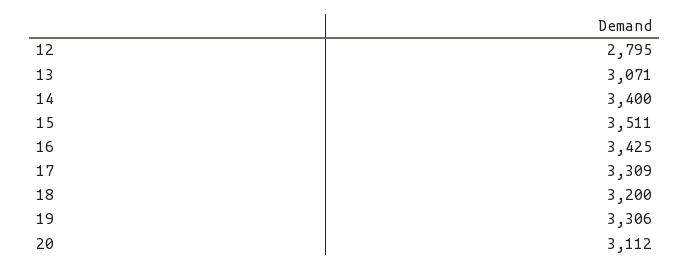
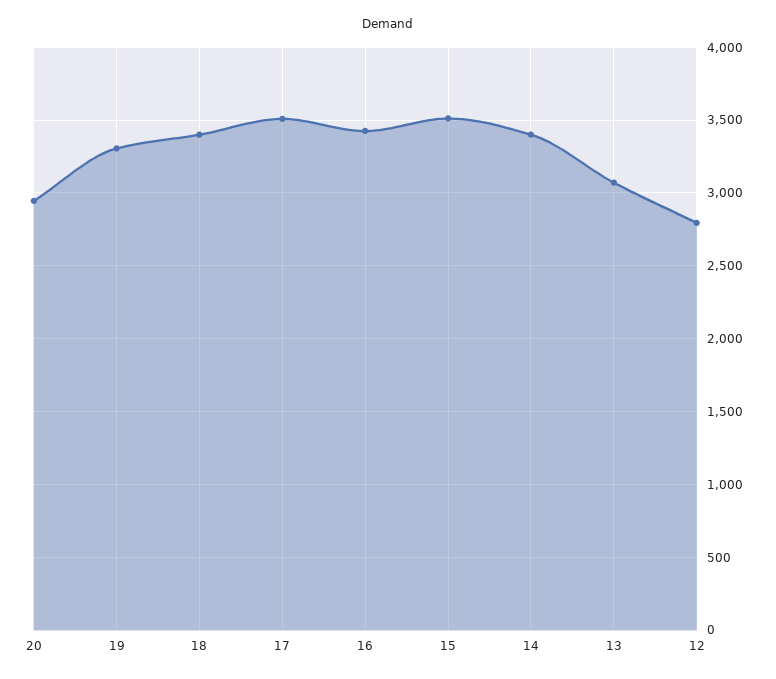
17: 3309 -> 3500
18: 3200 -> 3400
20: 3112 -> 2950

